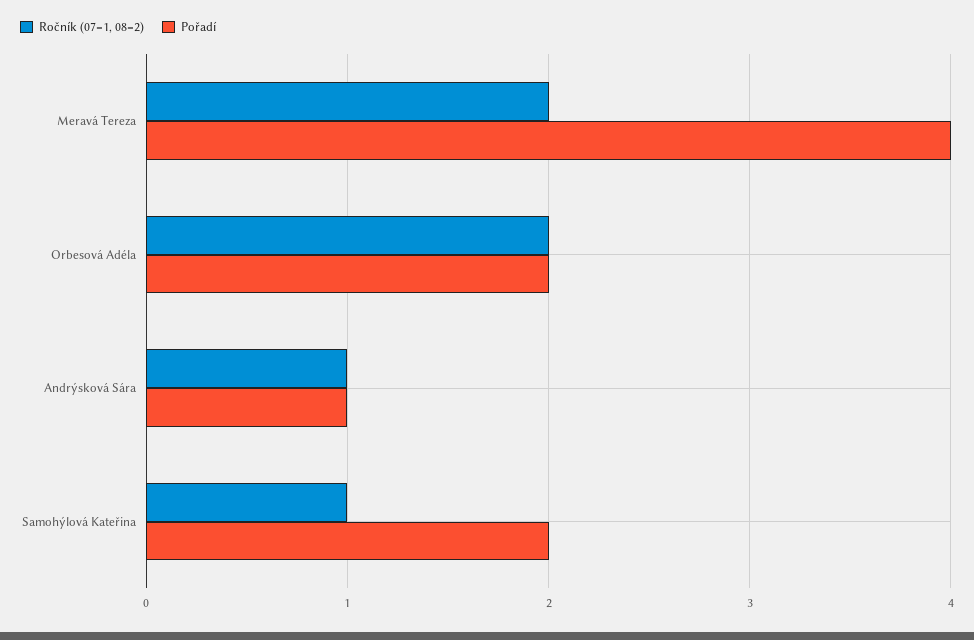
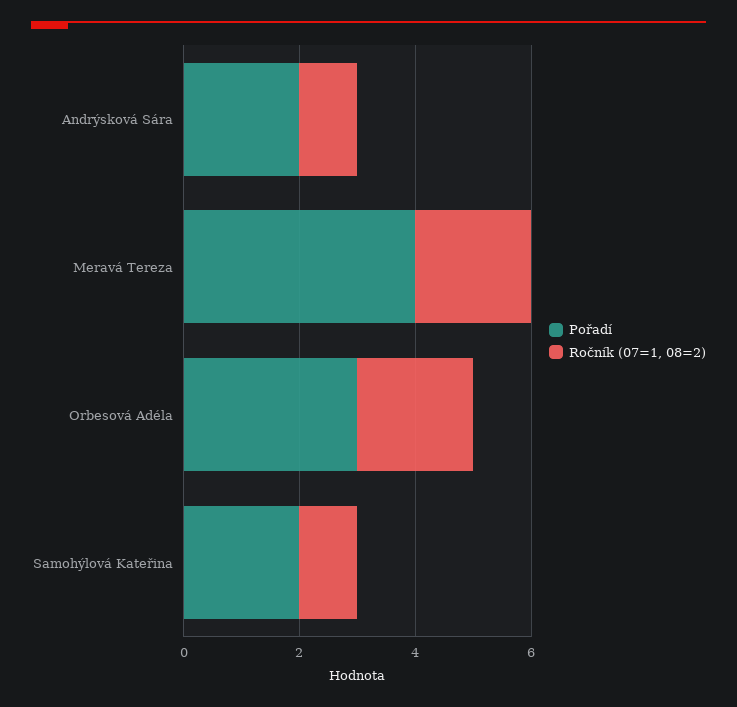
Pořadí, Orbesová Adéla: 2 -> 3
Pořadí, Andrýsková Sára: 1 -> 2

